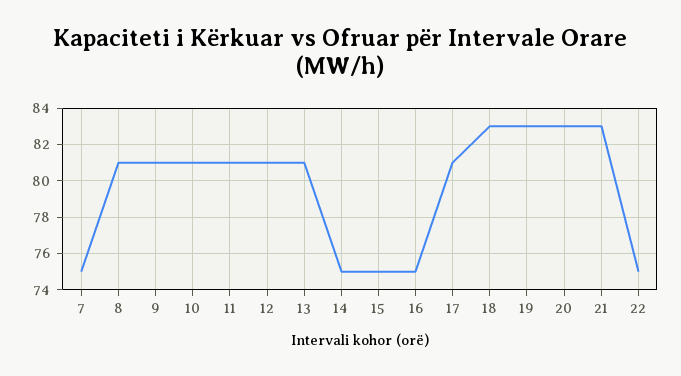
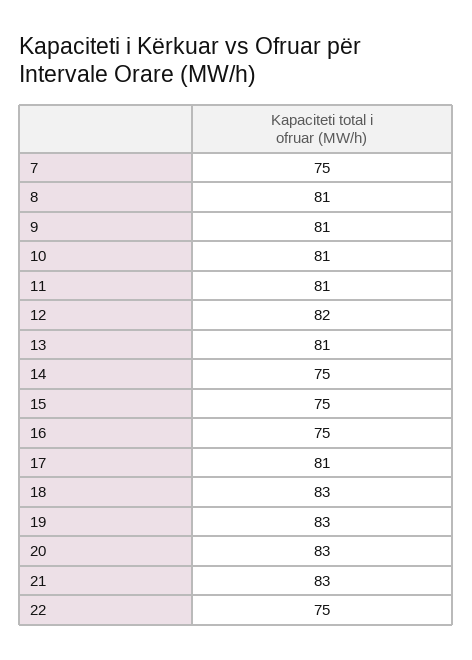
12: 81 -> 82

